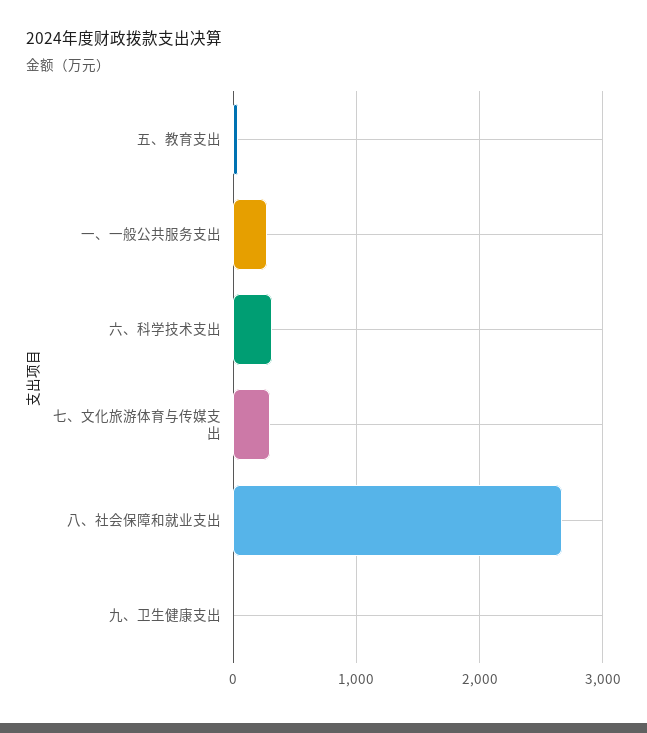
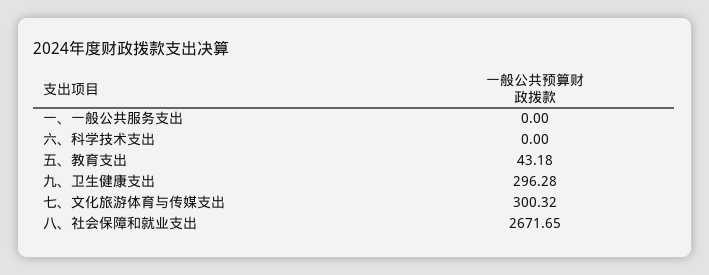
一、一般公共服务支出: 300 -> 0
六、科学技术支出: 300 -> 0
九、卫生健康支出: 0 -> 296.28

